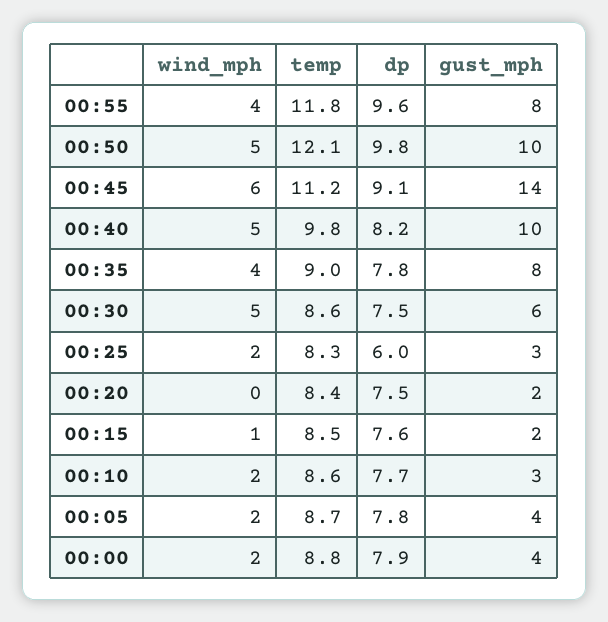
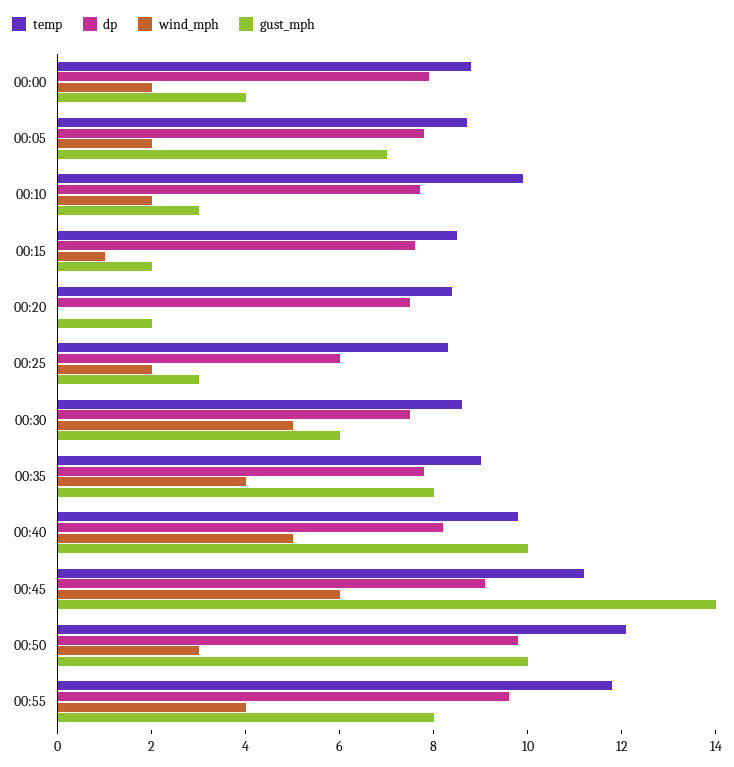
wind_mph, 00:50: 5 -> 3
temp, 00:10: 8.6 -> 10
gust_mph, 00:05: 4 -> 7

